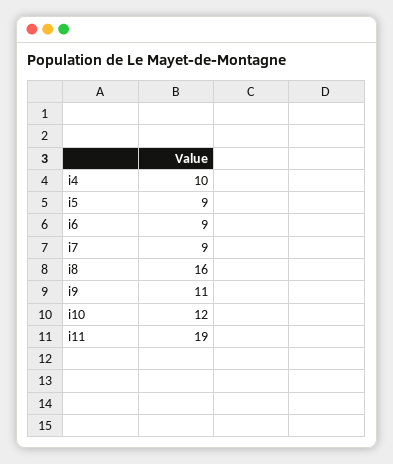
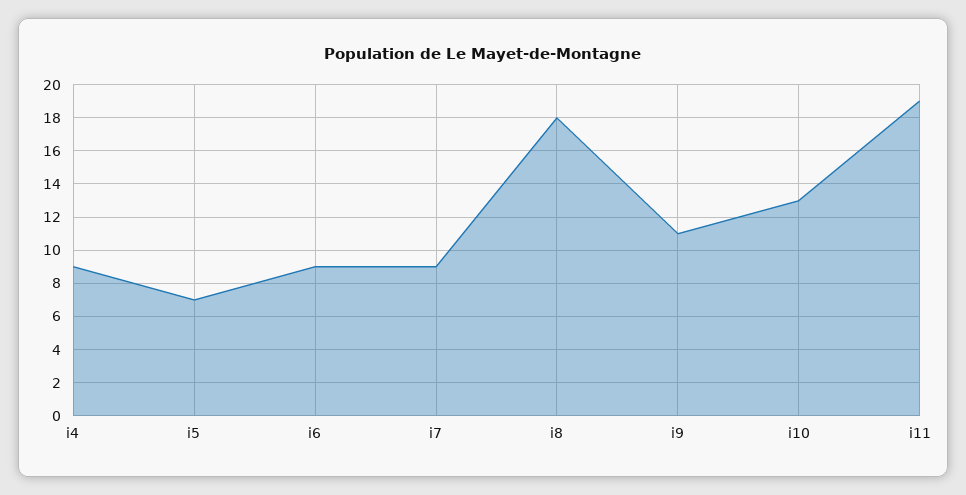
i4: 10 -> 9
i5: 9 -> 7
i8: 16 -> 18
i10: 12 -> 13

